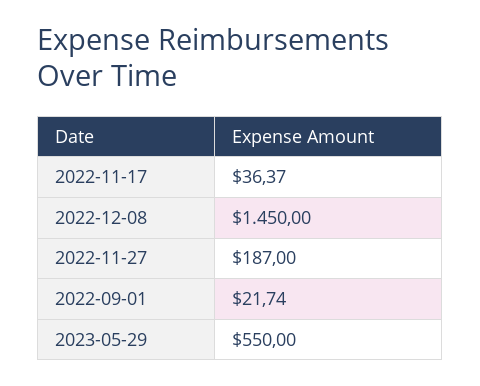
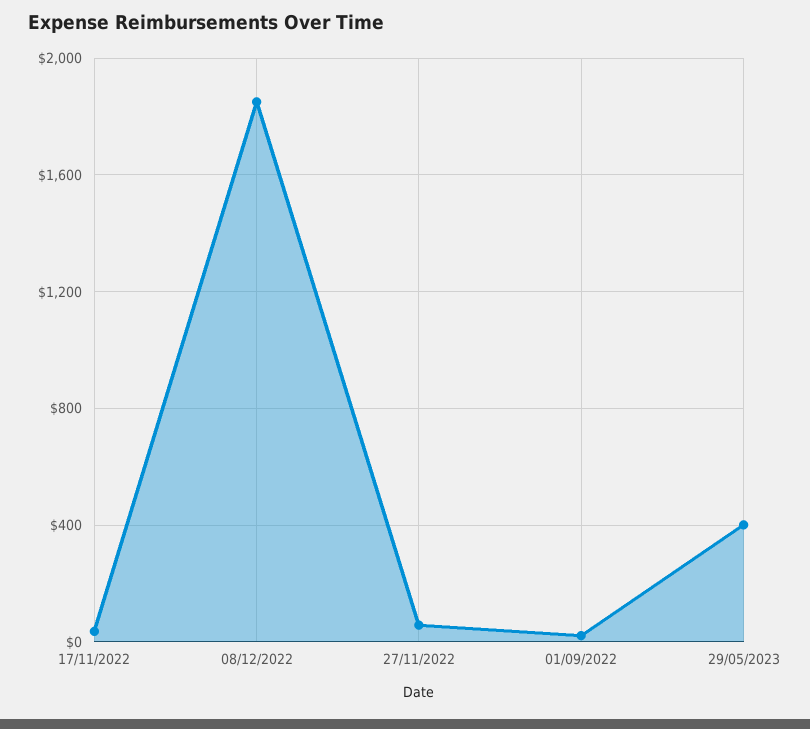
2022-12-08: 1450 -> 1850
2022-11-27: 187 -> 50
2023-05-29: 550 -> 400

